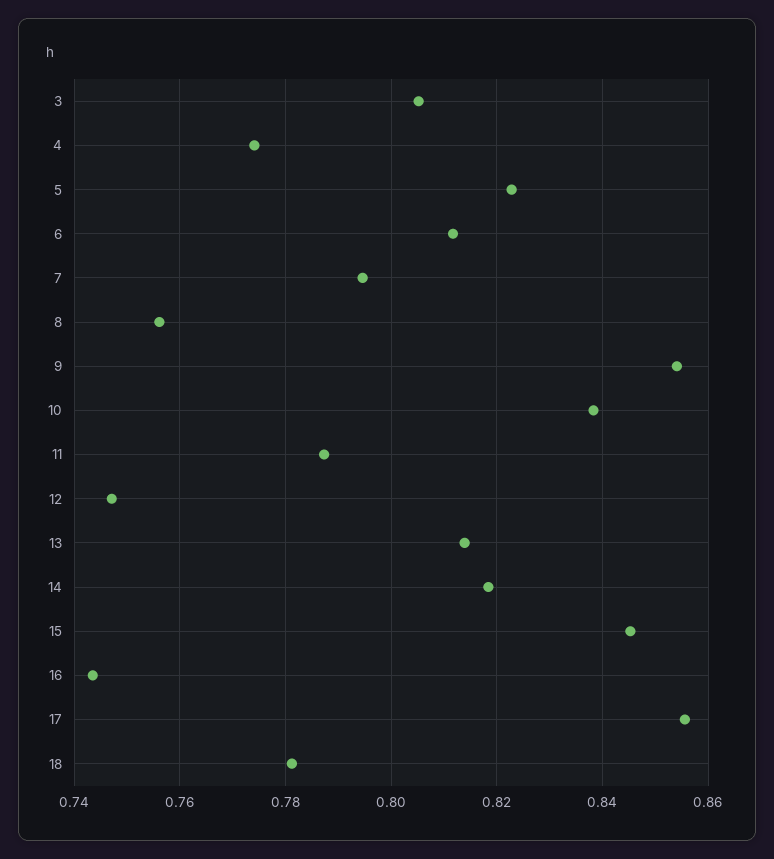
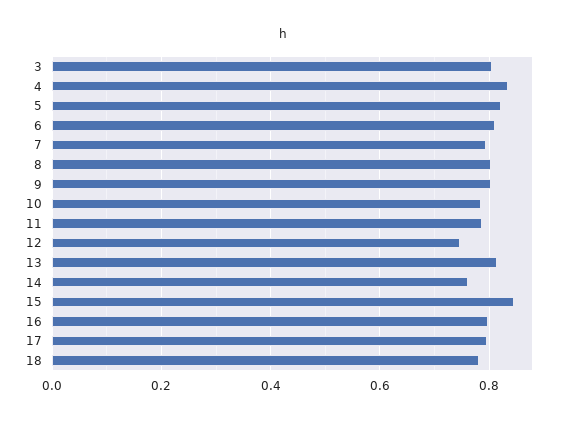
4: 0.774 -> 0.84
8: 0.756 -> 0.8
9: 0.854 -> 0.8
10: 0.838 -> 0.78
14: 0.818 -> 0.76
16: 0.744 -> 0.8
17: 0.856 -> 0.8

